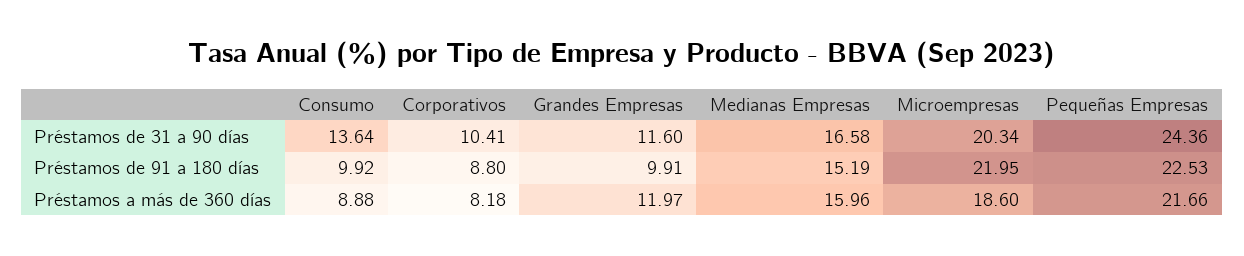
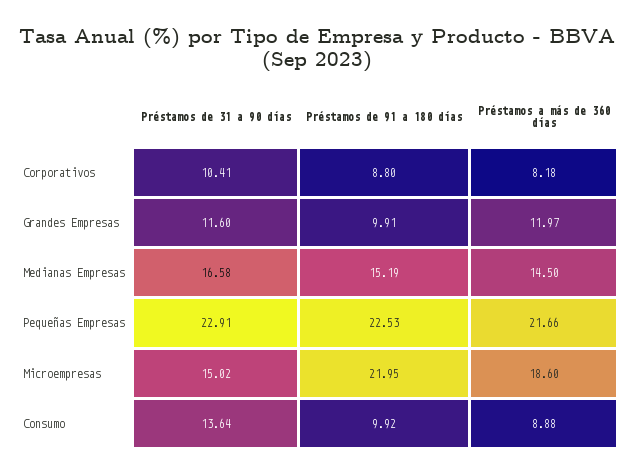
Microempresas, Préstamos de 31 a 90 días: 20.34 -> 15.02
Pequeñas Empresas, Préstamos de 31 a 90 días: 24.36 -> 22.91
Medianas Empresas, Préstamos a más de 360 días: 15.96 -> 14.5

